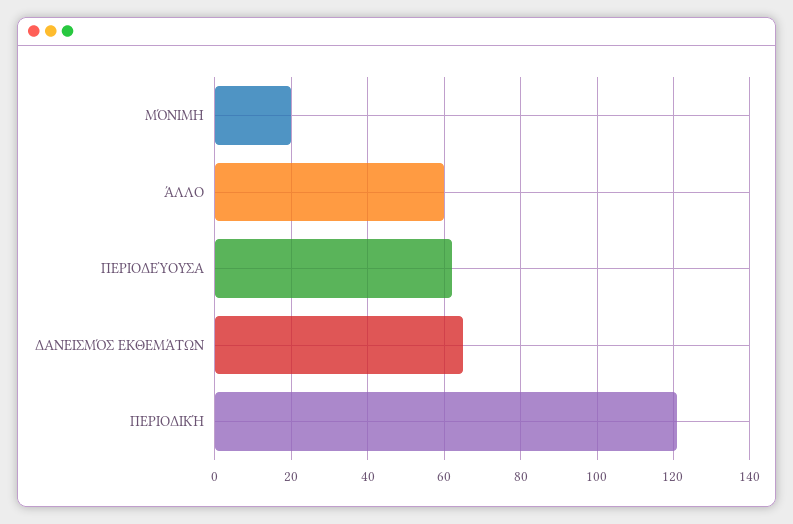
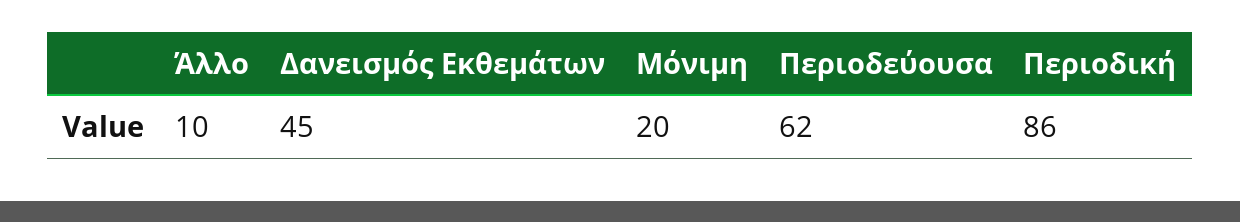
ΆΛΛΟ: 60 -> 10
ΔΑΝΕΙΣΜΌΣ ΕΚΘΕΜΆΤΩΝ: 65 -> 45
ΠΕΡΙΟΔΙΚΉ: 120 -> 86

